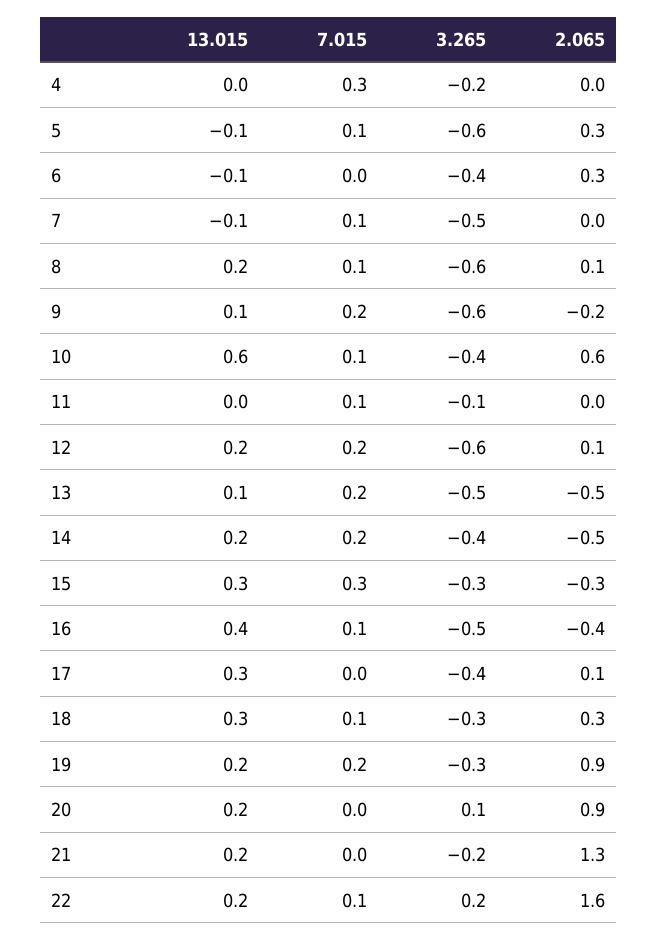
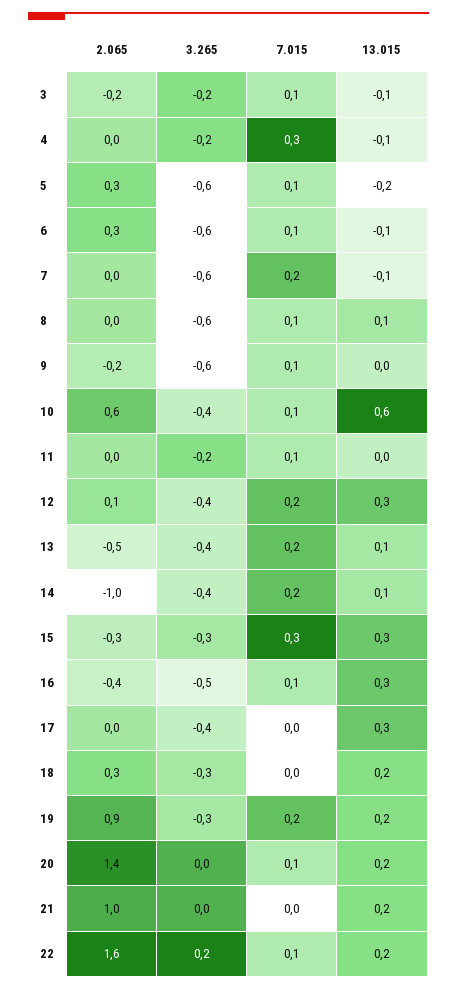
13.015, 4: 0 -> -0.1
13.015, 5: -0.1 -> -0.2
7.015, 6: 0 -> 0.1
3.265, 6: -0.4 -> -0.6
7.015, 7: 0.1 -> 0.2
3.265, 7: -0.5 -> -0.6
13.015, 8: 0.2 -> 0.1
2.065, 8: 0.1 -> 0
13.015, 9: 0.1 -> 0
7.015, 9: 0.2 -> 0.1
3.265, 11: -0.1 -> -0.2
13.015, 12: 0.2 -> 0.3
3.265, 12: -0.6 -> -0.4
3.265, 13: -0.5 -> -0.4
13.015, 14: 0.2 -> 0.1
2.065, 14: -0.5 -> -1
13.015, 16: 0.4 -> 0.3
2.065, 17: 0.1 -> 0
13.015, 18: 0.3 -> 0.2
7.015, 18: 0.1 -> 0
7.015, 20: 0 -> 0.1
3.265, 20: 0.1 -> 0
2.065, 20: 0.9 -> 1.4
3.265, 21: -0.2 -> 0
2.065, 21: 1.3 -> 1
2.065, 3: none -> -0.2
3.265, 3: none -> -0.2
7.015, 3: none -> 0.1
13.015, 3: none -> -0.1

